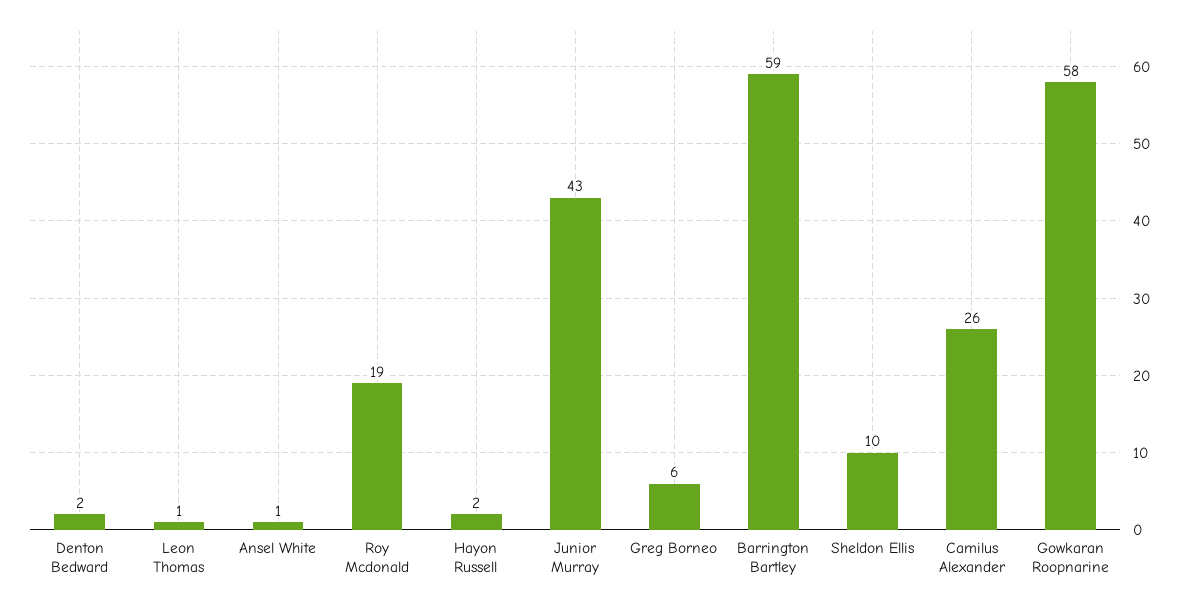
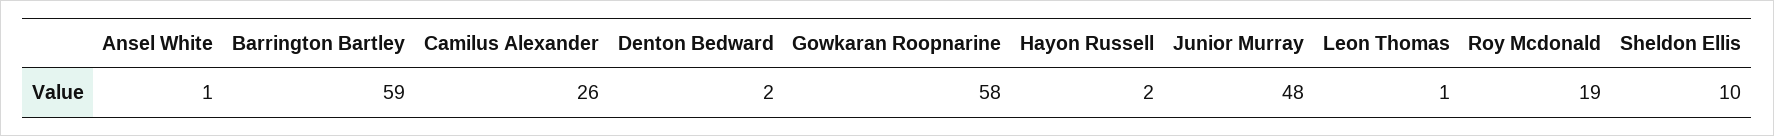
Junior Murray: 43 -> 48
Greg Borneo: 6 -> none

